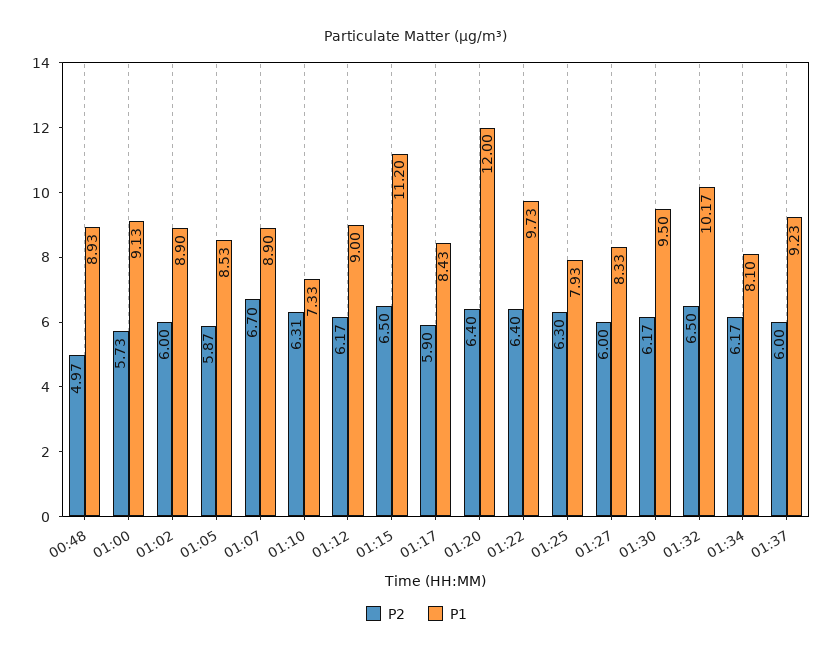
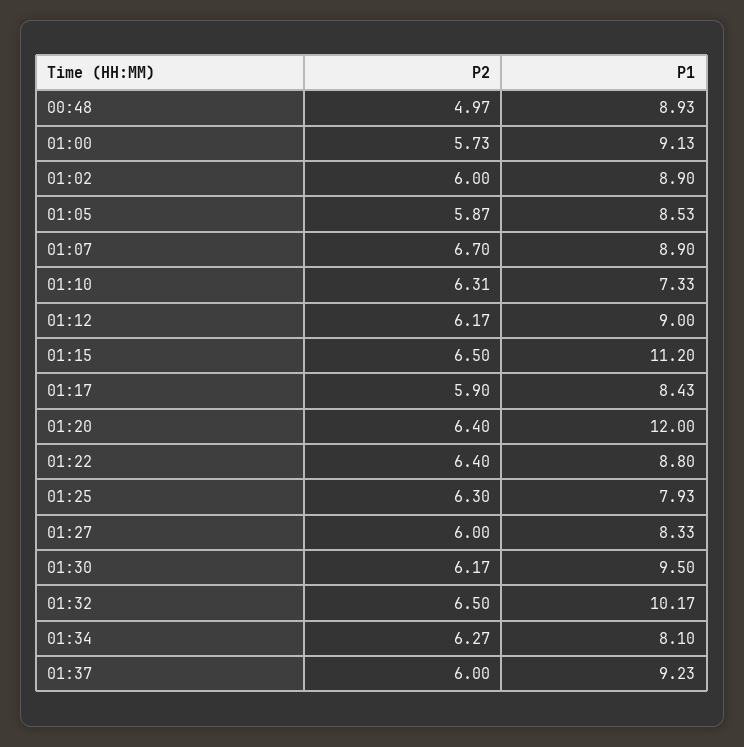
P1, 01:22: 9.73 -> 8.8
P2, 01:34: 6.17 -> 6.27

